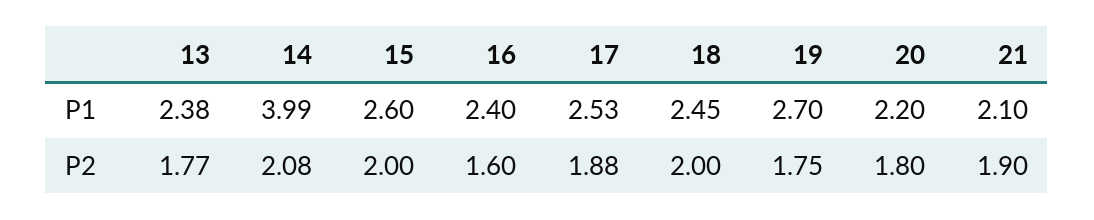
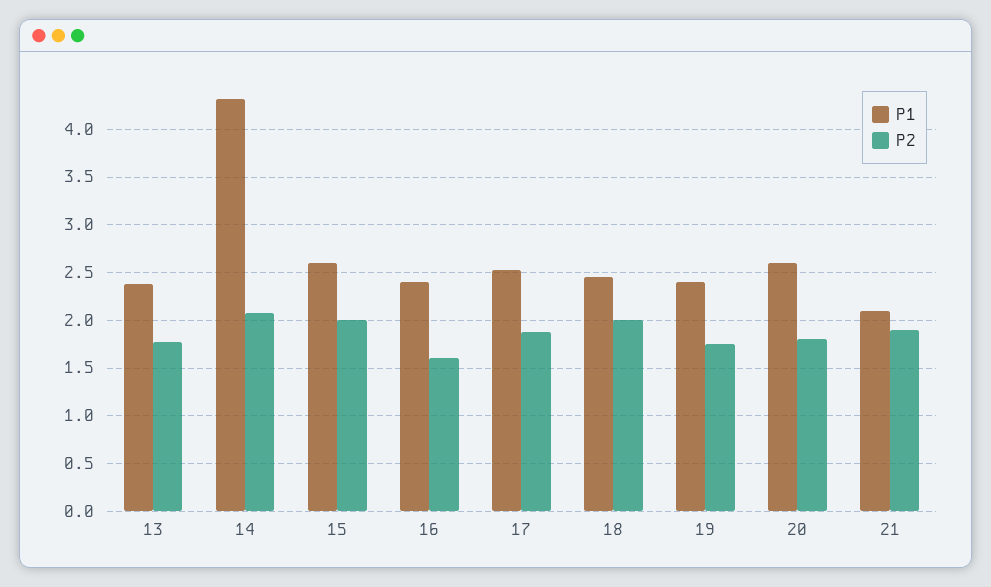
P1, 14: 3.99 -> 4.3
P1, 19: 2.7 -> 2.4
P1, 20: 2.2 -> 2.6

